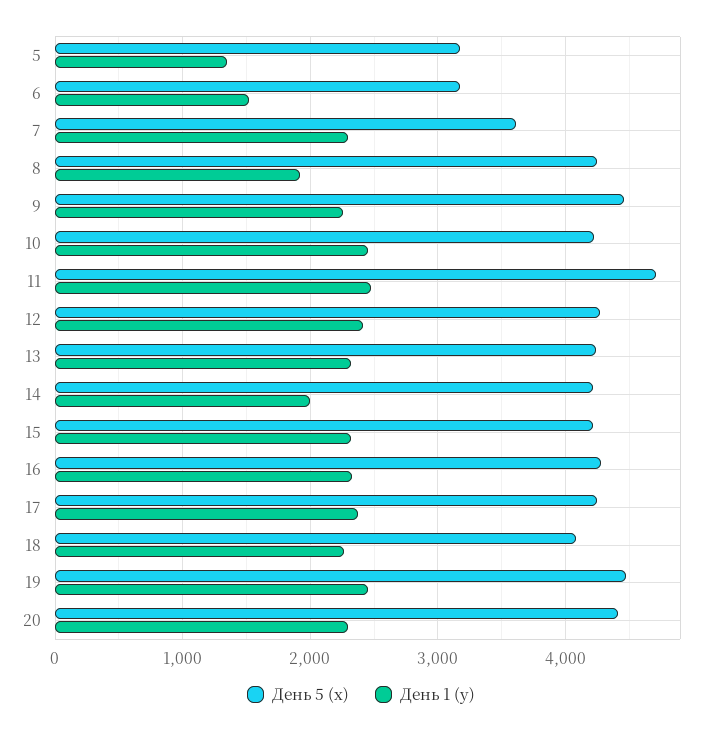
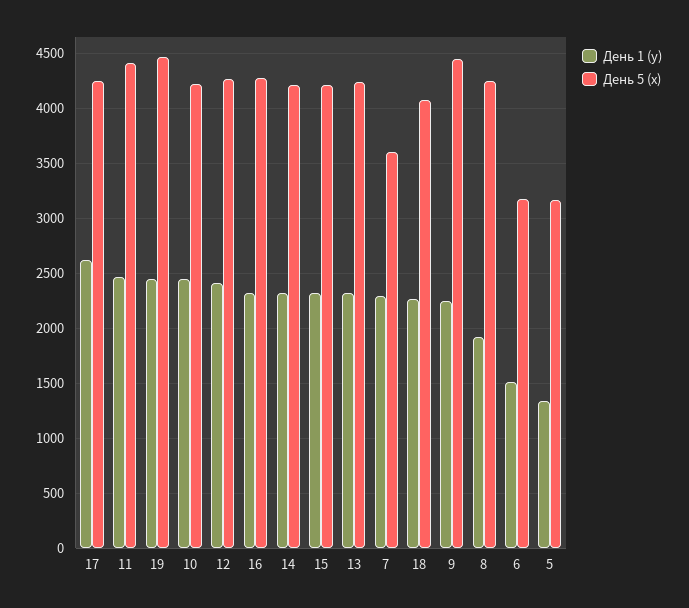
День 5 (x), 11: 4700 -> 4400
День 1 (y), 14: 2000 -> 2300
День 1 (y), 17: 2400 -> 2600
День 5 (x), 20: 4400 -> none
День 1 (y), 20: 2300 -> none

